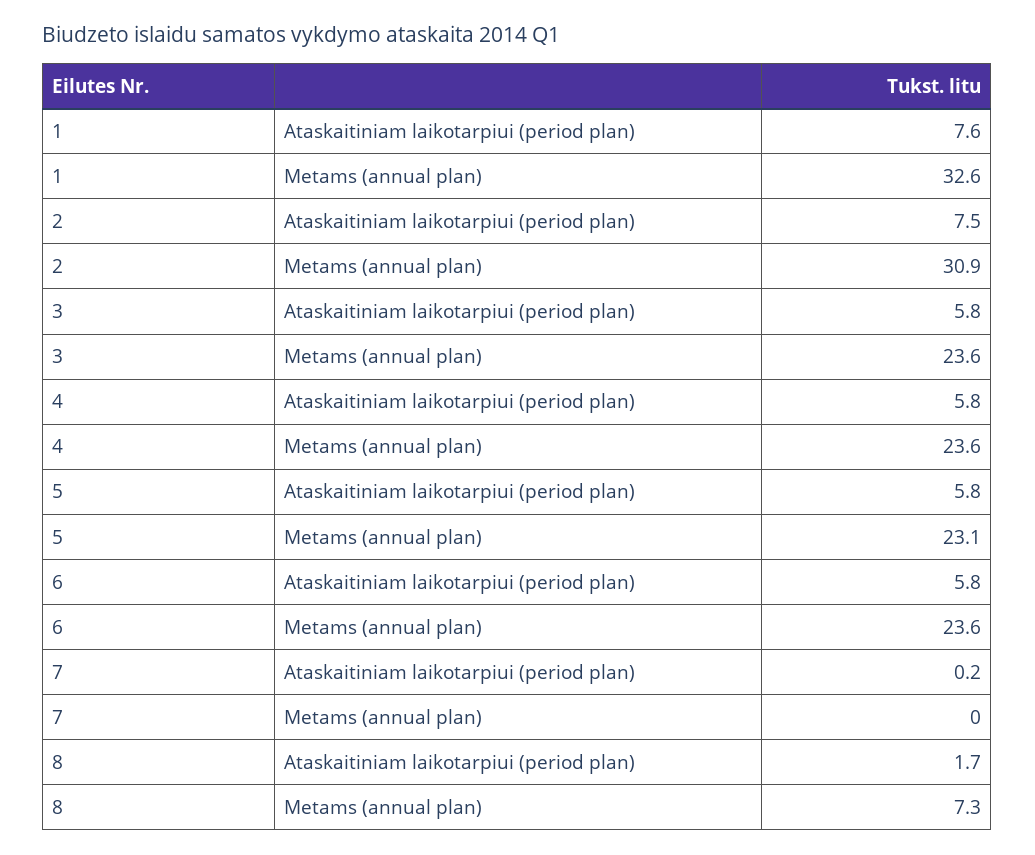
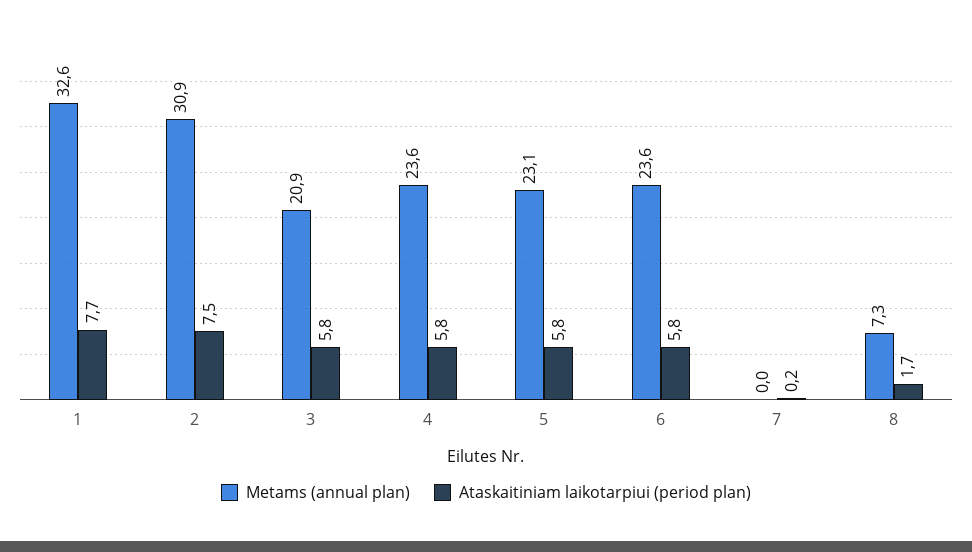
Ataskaitiniam laikotarpiui (period plan), 1: 7.6 -> 7.7
Metams (annual plan), 3: 23.6 -> 20.9

